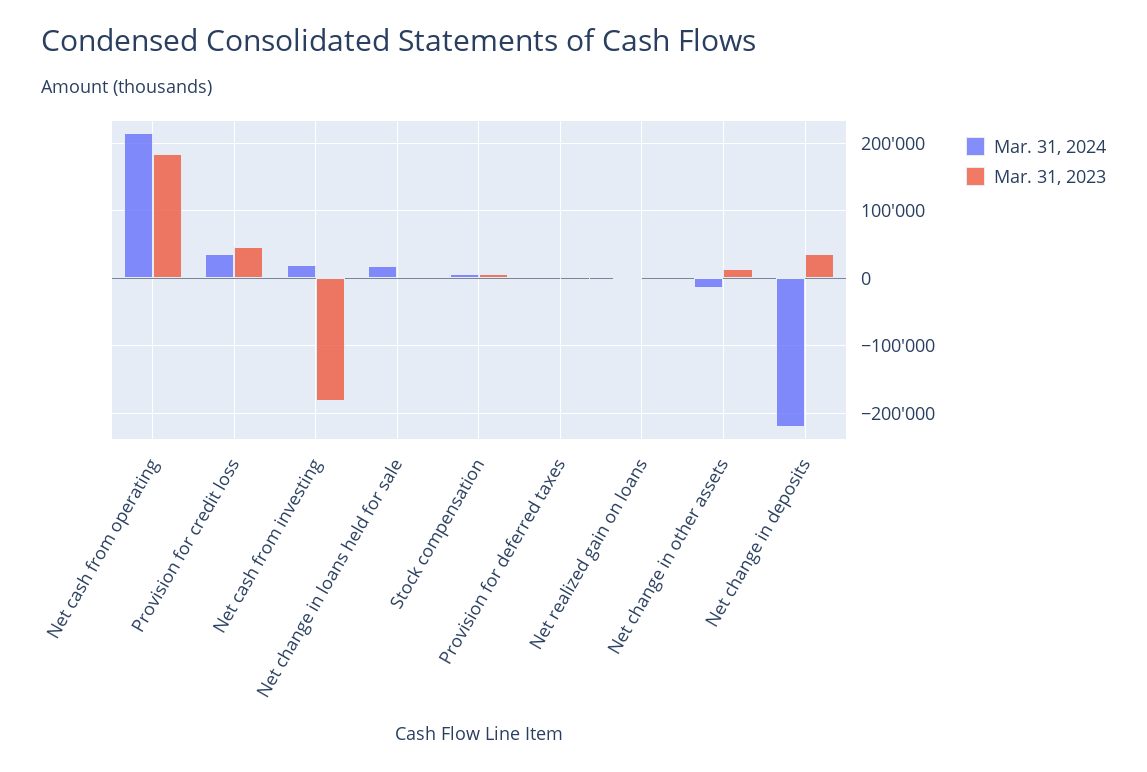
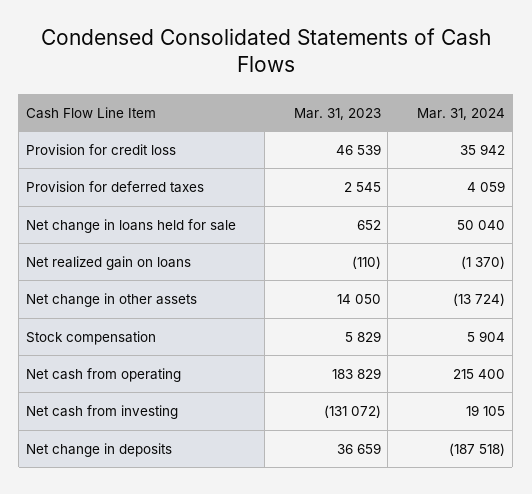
Mar. 31, 2023, Net cash from investing: -180000 -> -131072
Mar. 31, 2024, Net change in loans held for sale: 20000 -> 50040
Mar. 31, 2024, Net change in deposits: -220000 -> -187518

